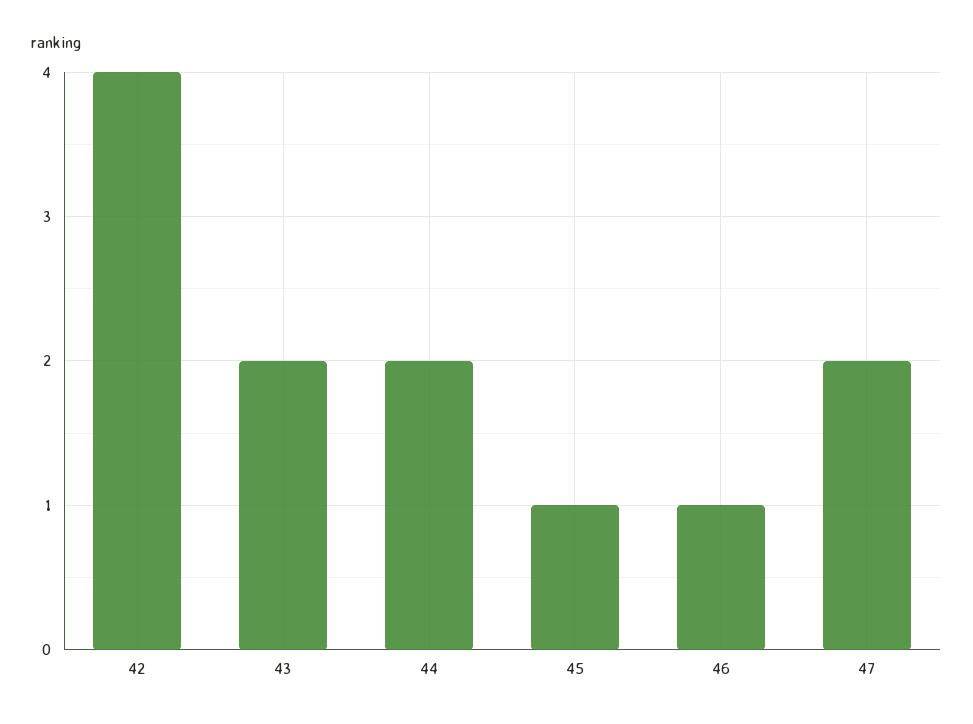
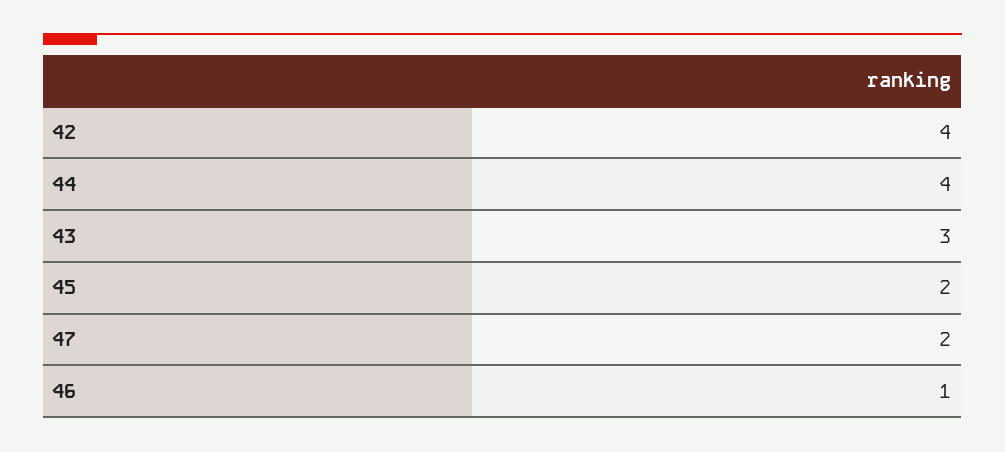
43: 2 -> 3
44: 2 -> 4
45: 1 -> 2

